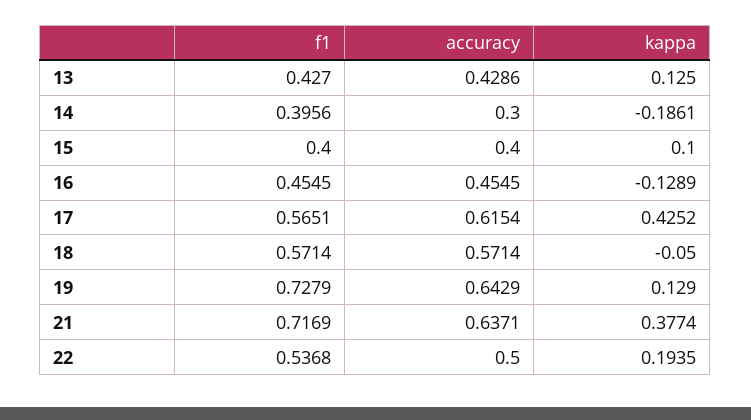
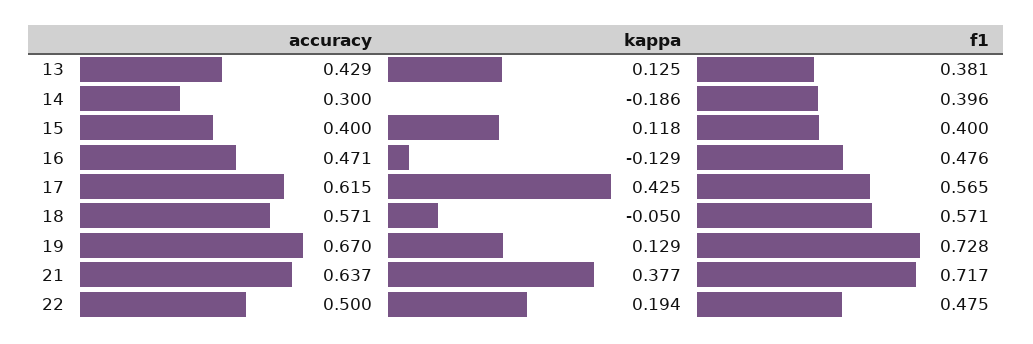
f1, 13: 0.427 -> 0.381
kappa, 15: 0.1 -> 0.118
f1, 16: 0.4545 -> 0.476
accuracy, 16: 0.4545 -> 0.471
accuracy, 19: 0.6429 -> 0.67
f1, 22: 0.5368 -> 0.475

